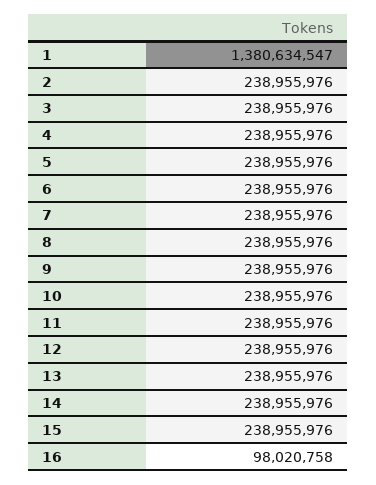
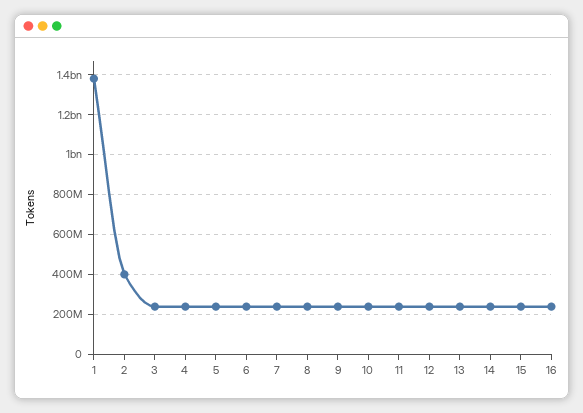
2: 238955976 -> 400000000
16: 98020758 -> 250000000

